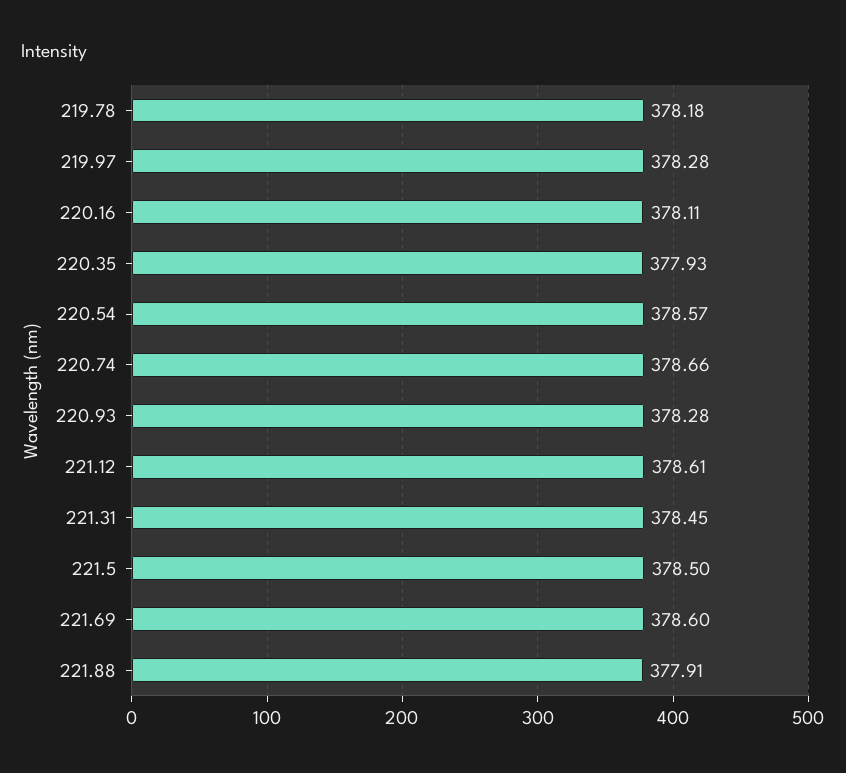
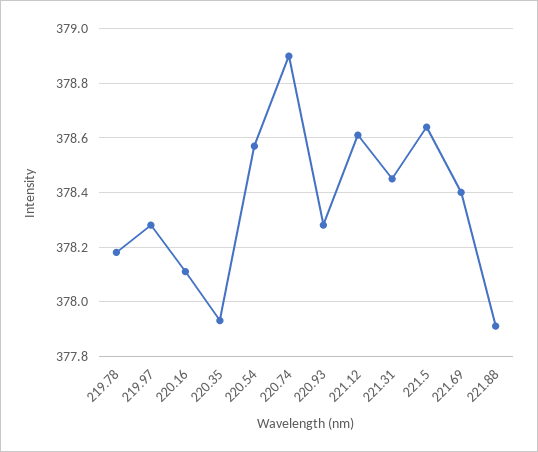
220.74: 378.66 -> 378.9
221.5: 378.5 -> 378.65
221.69: 378.6 -> 378.4

